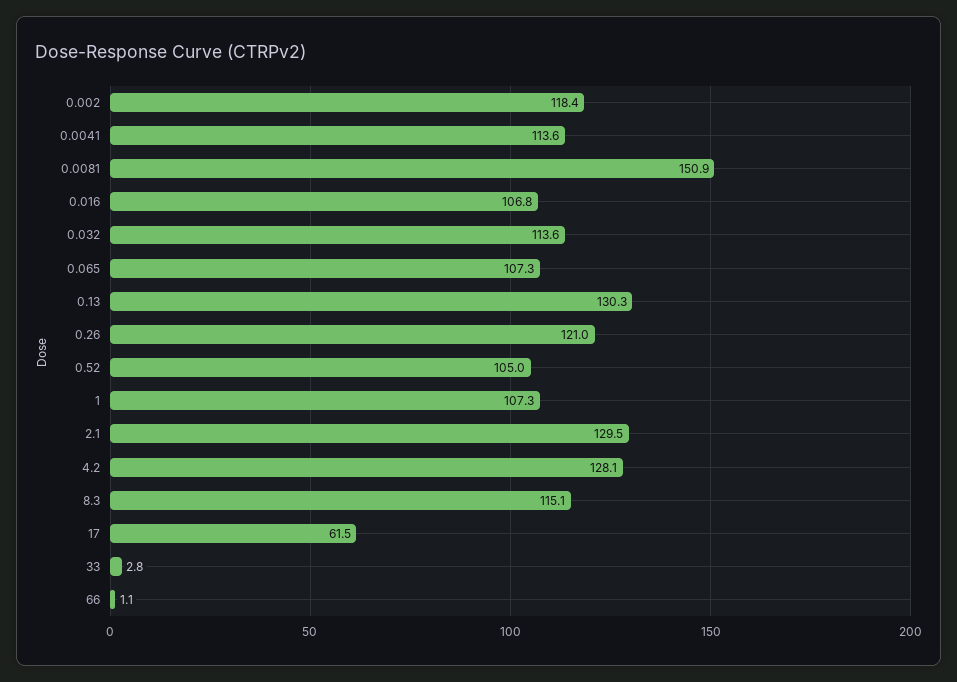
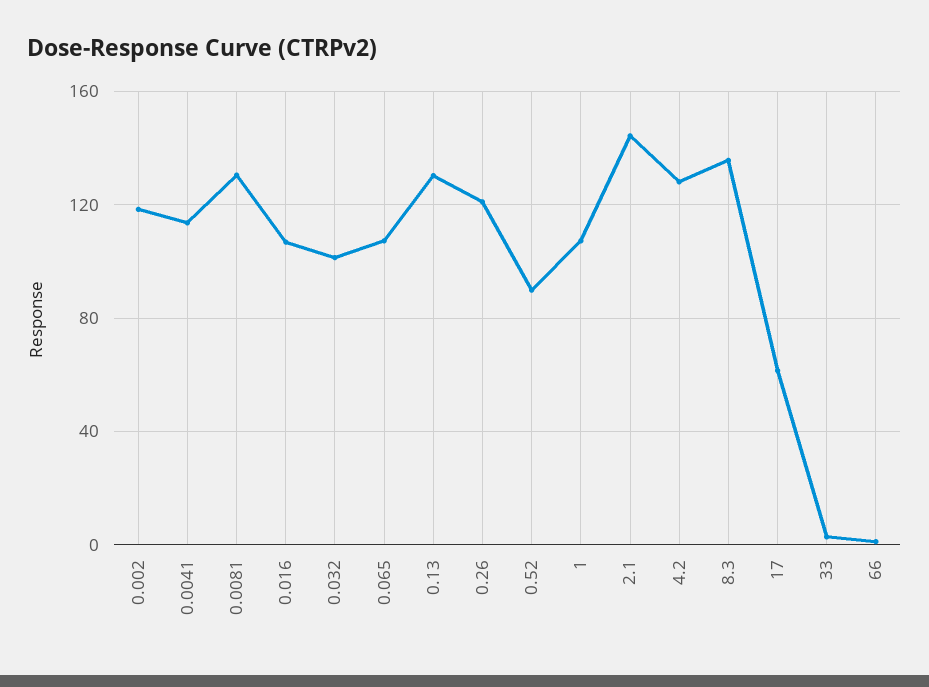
0.0081: 150.9 -> 130
0.032: 113.6 -> 100
0.52: 105 -> 90
2.1: 129.5 -> 145
8.3: 115.1 -> 135

